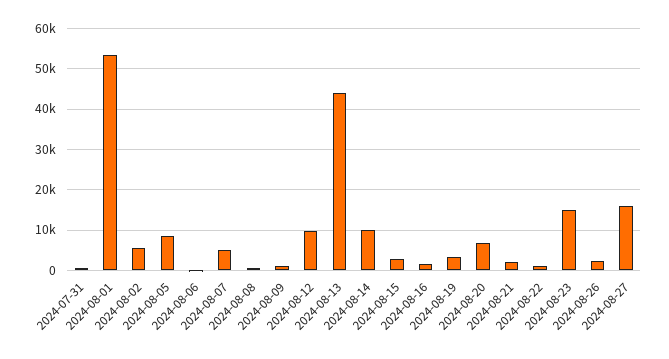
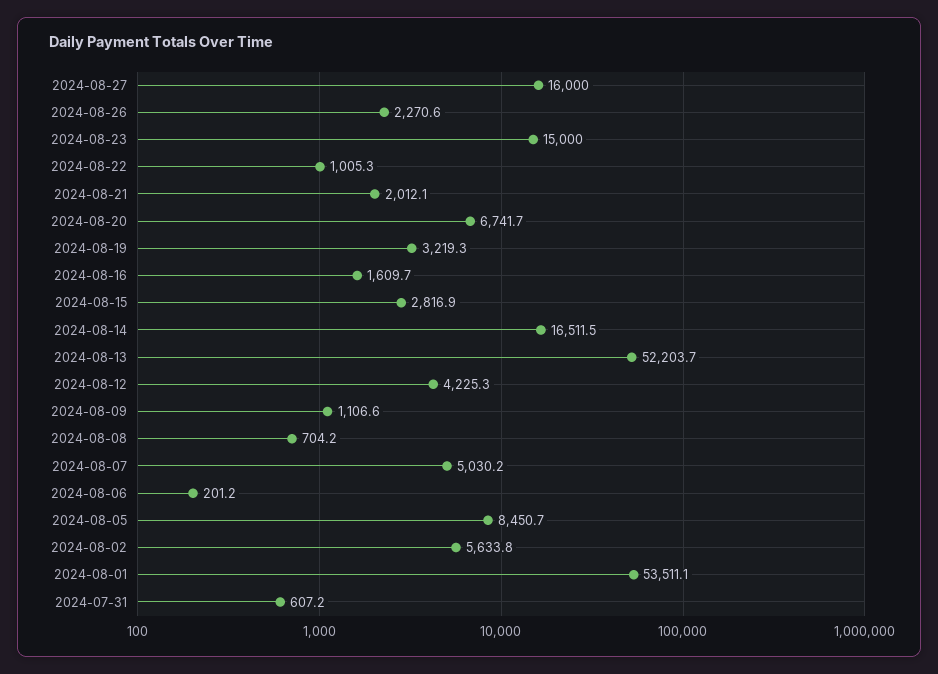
2024-08-12: 10000 -> 4225.3
2024-08-13: 44000 -> 52203.7
2024-08-14: 10000 -> 16511.5

